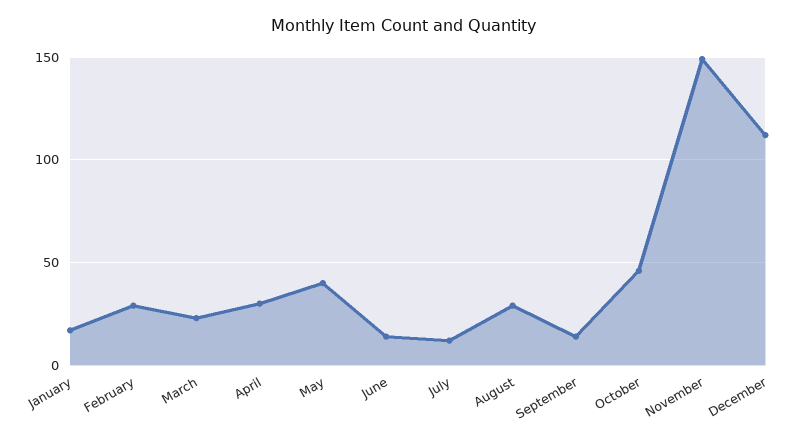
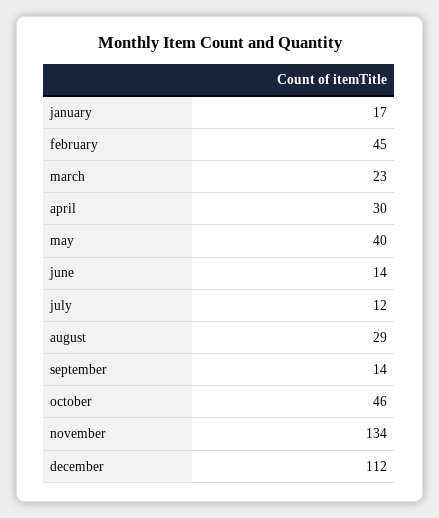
February: 30 -> 45
November: 150 -> 134

